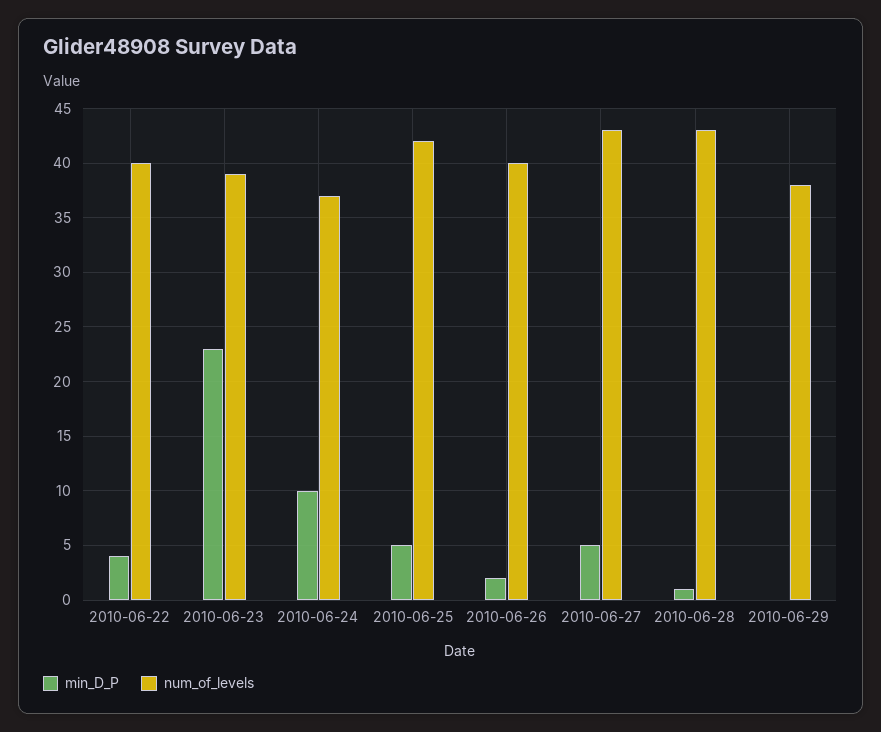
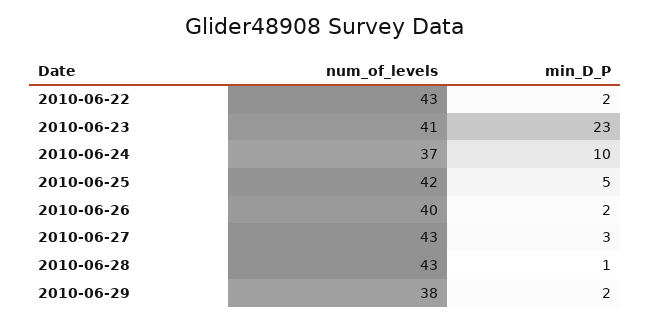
min_D_P, 2010-06-22: 4 -> 2
num_of_levels, 2010-06-22: 40 -> 43
num_of_levels, 2010-06-23: 39 -> 41
min_D_P, 2010-06-27: 5 -> 3
min_D_P, 2010-06-29: 0 -> 2

